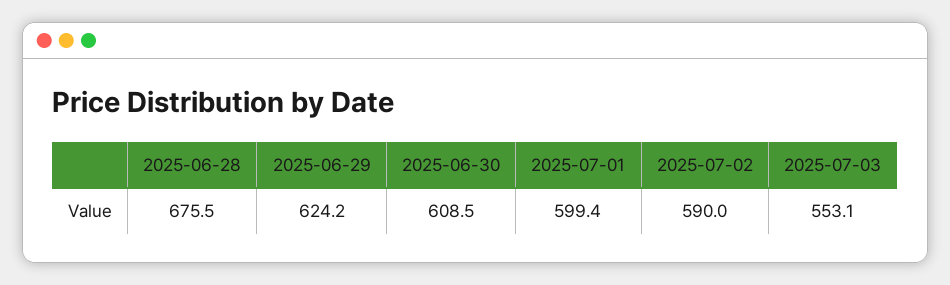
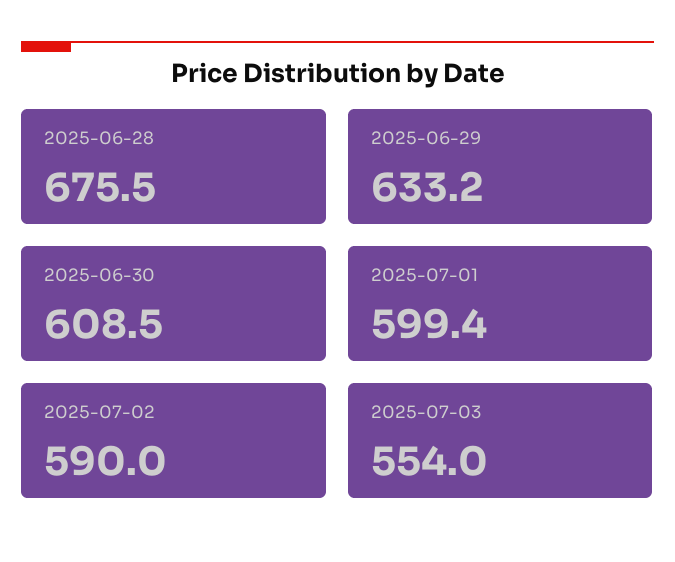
2025-06-29: 624.2 -> 633.2
2025-07-03: 553.1 -> 554

